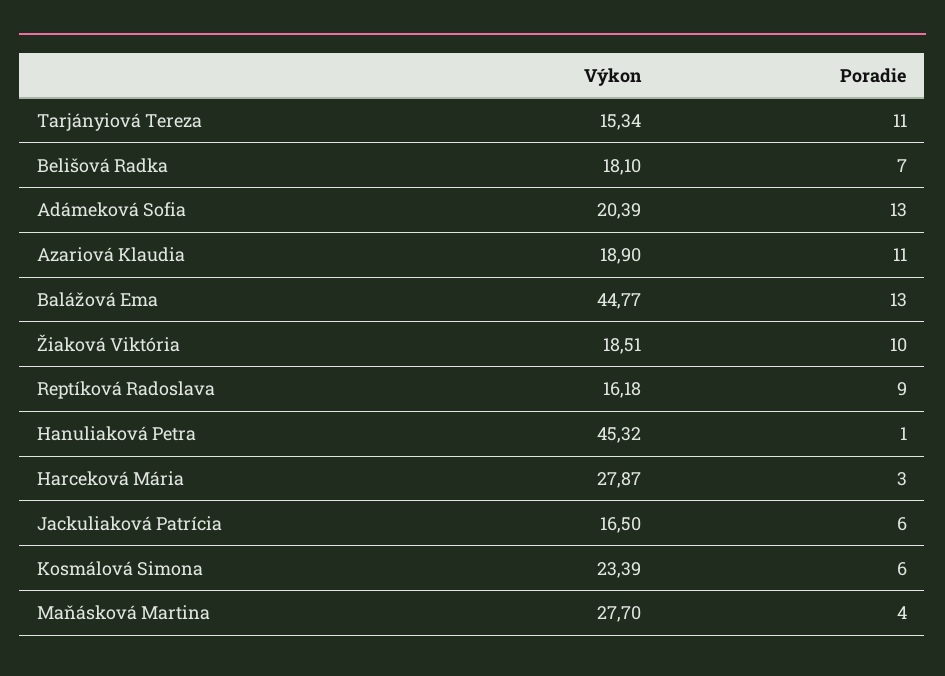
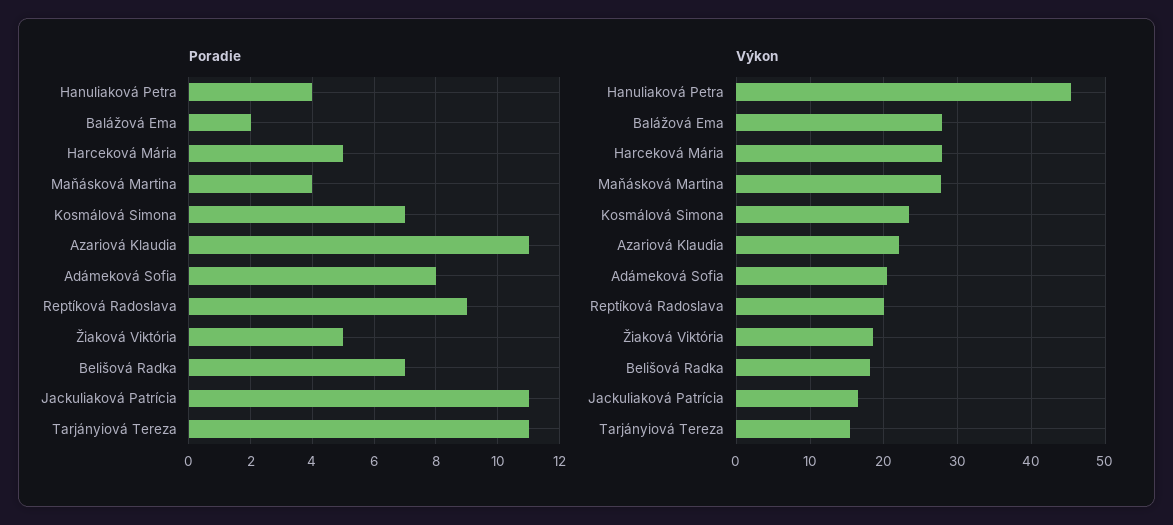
Poradie, Adámeková Sofia: 13 -> 8
Výkon, Azariová Klaudia: 18.9 -> 22
Výkon, Balážová Ema: 44.77 -> 28
Poradie, Balážová Ema: 13 -> 2
Poradie, Žiaková Viktória: 10 -> 5
Výkon, Reptíková Radoslava: 16.18 -> 20
Poradie, Hanuliaková Petra: 1 -> 4
Poradie, Harceková Mária: 3 -> 5
Poradie, Jackuliaková Patrícia: 6 -> 11
Poradie, Kosmálová Simona: 6 -> 7

